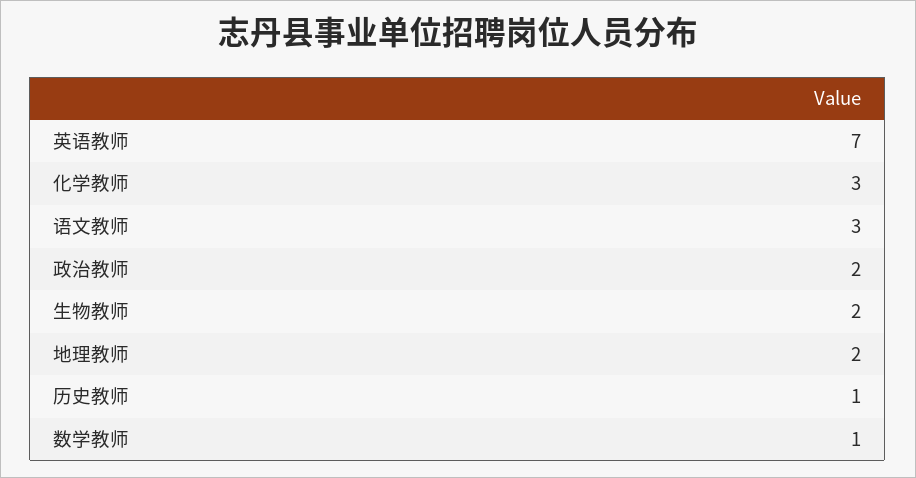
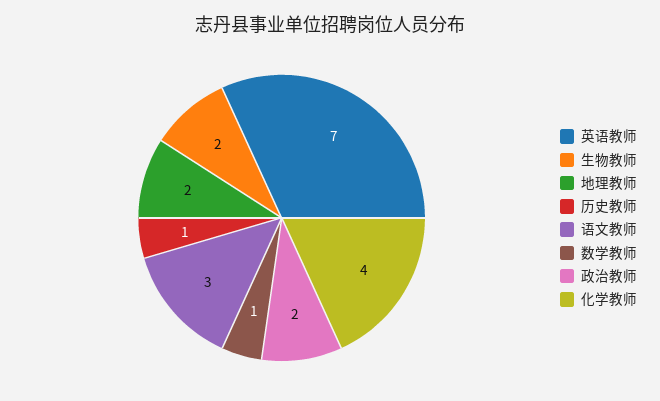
化学教师: 3 -> 4

